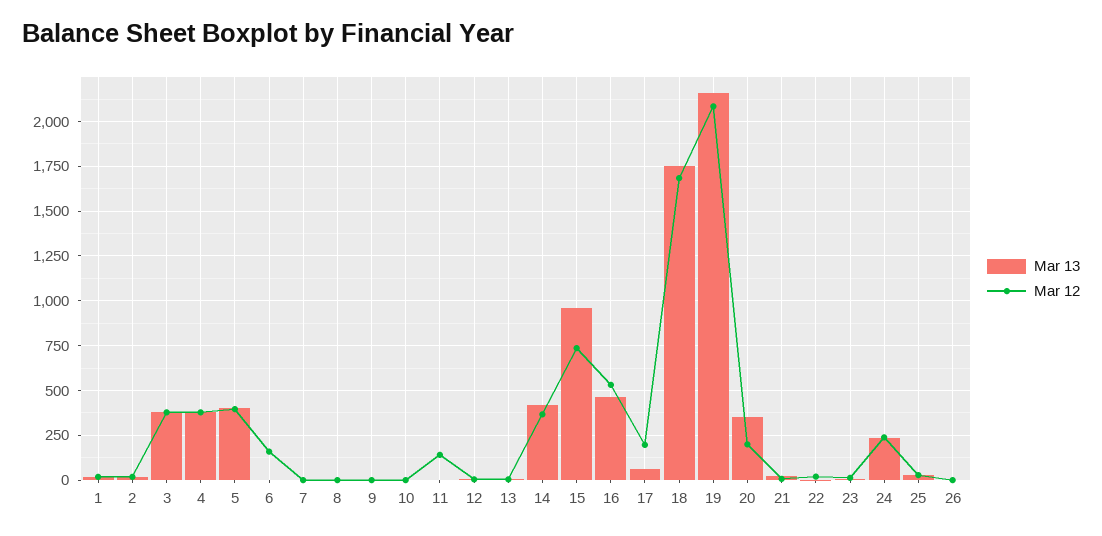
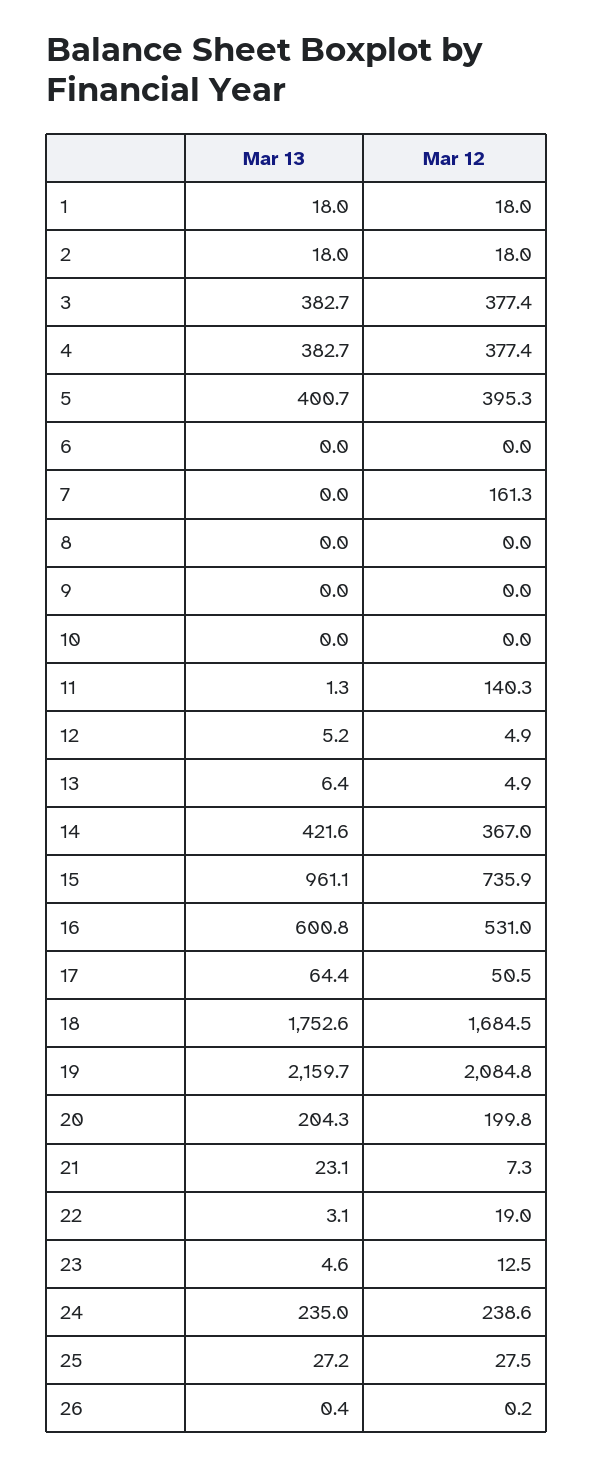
Mar 12, 6: 150 -> 0
Mar 12, 7: 0 -> 161.3
Mar 13, 16: 450 -> 600.8
Mar 12, 17: 200 -> 50.5
Mar 13, 20: 350 -> 204.3

